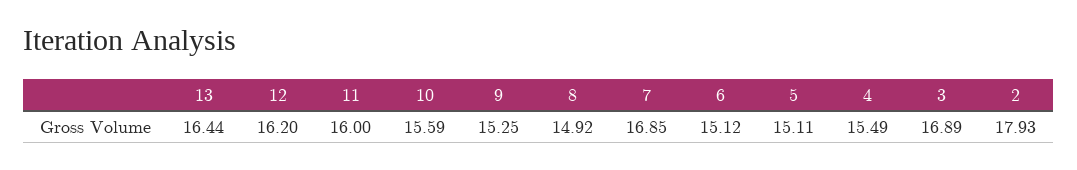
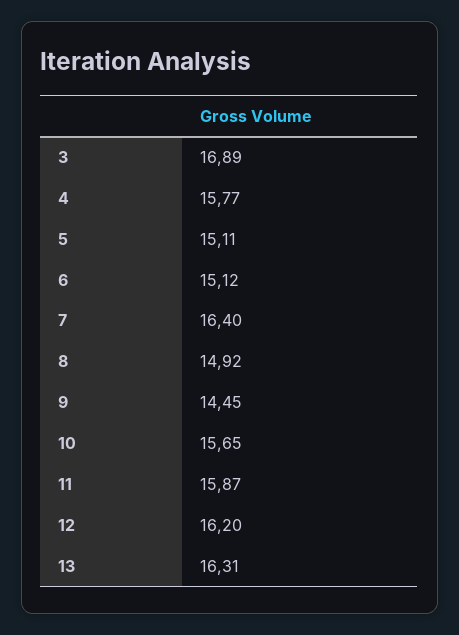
13: 16.44 -> 16.31
11: 16 -> 15.87
10: 15.59 -> 15.65
9: 15.25 -> 14.45
7: 16.85 -> 16.4
4: 15.49 -> 15.77
2: 17.93 -> none

